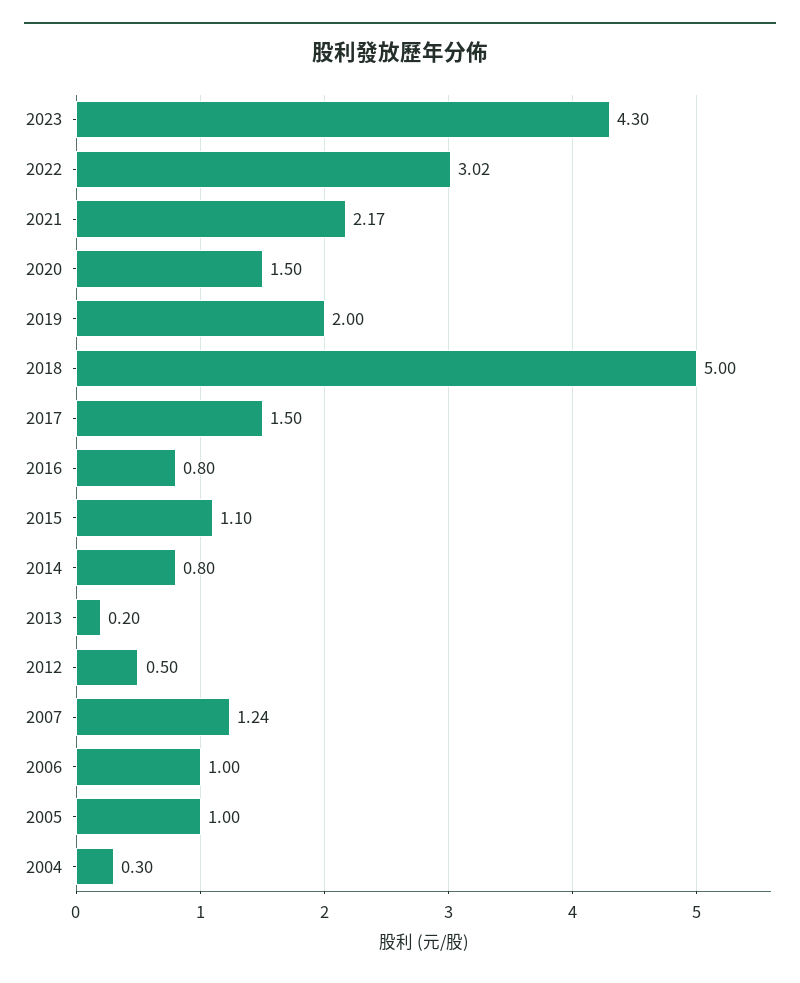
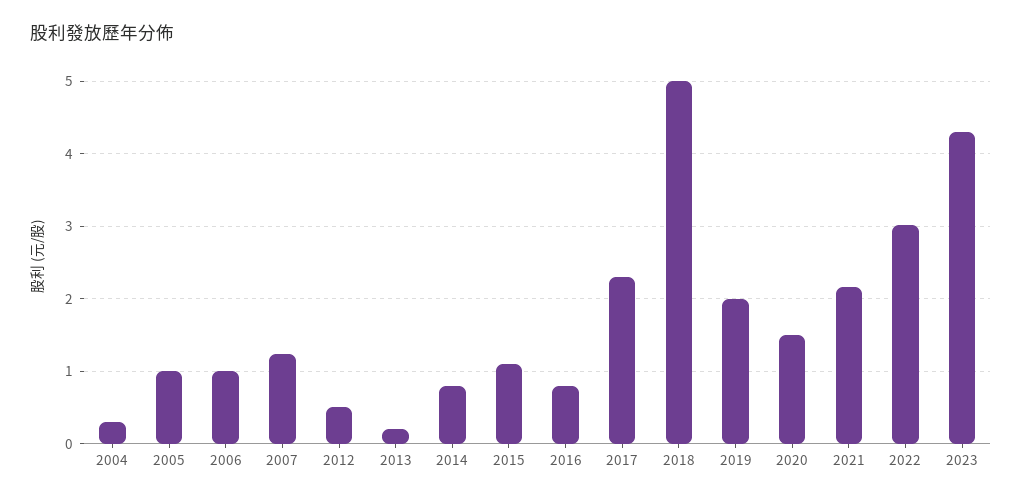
2017: 1.5 -> 2.3

